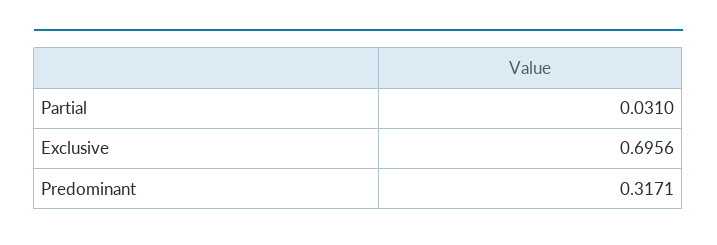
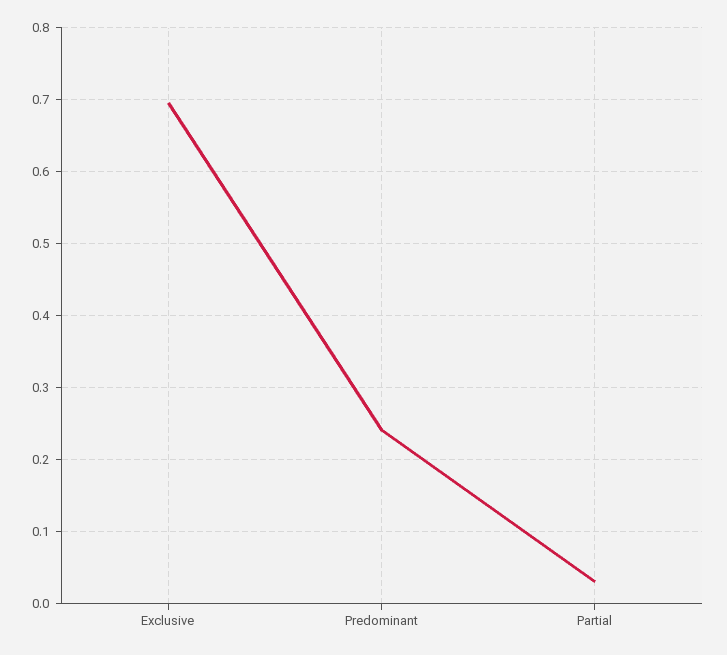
Predominant: 0.3171 -> 0.24

